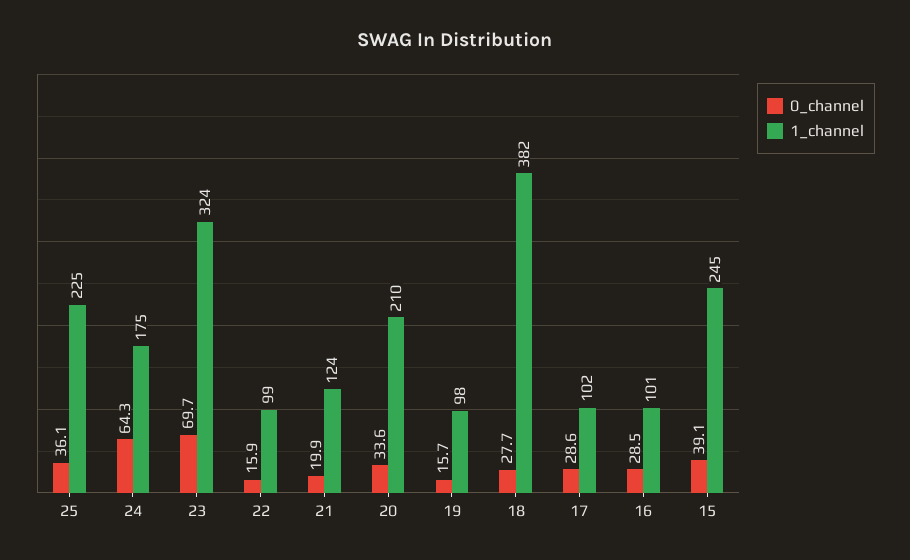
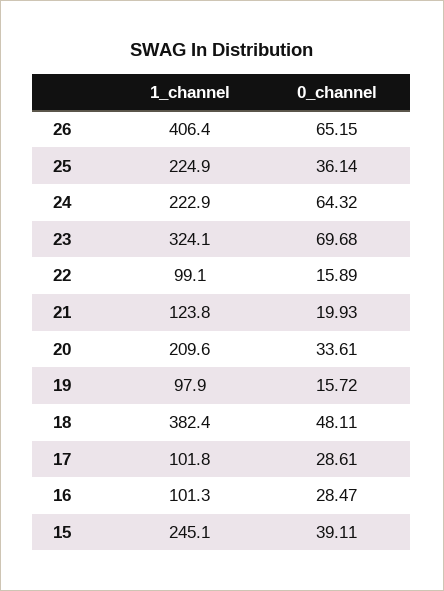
1_channel, 24: 175 -> 222.9
0_channel, 18: 27.7 -> 48.11
1_channel, 26: none -> 406.4
0_channel, 26: none -> 65.15

